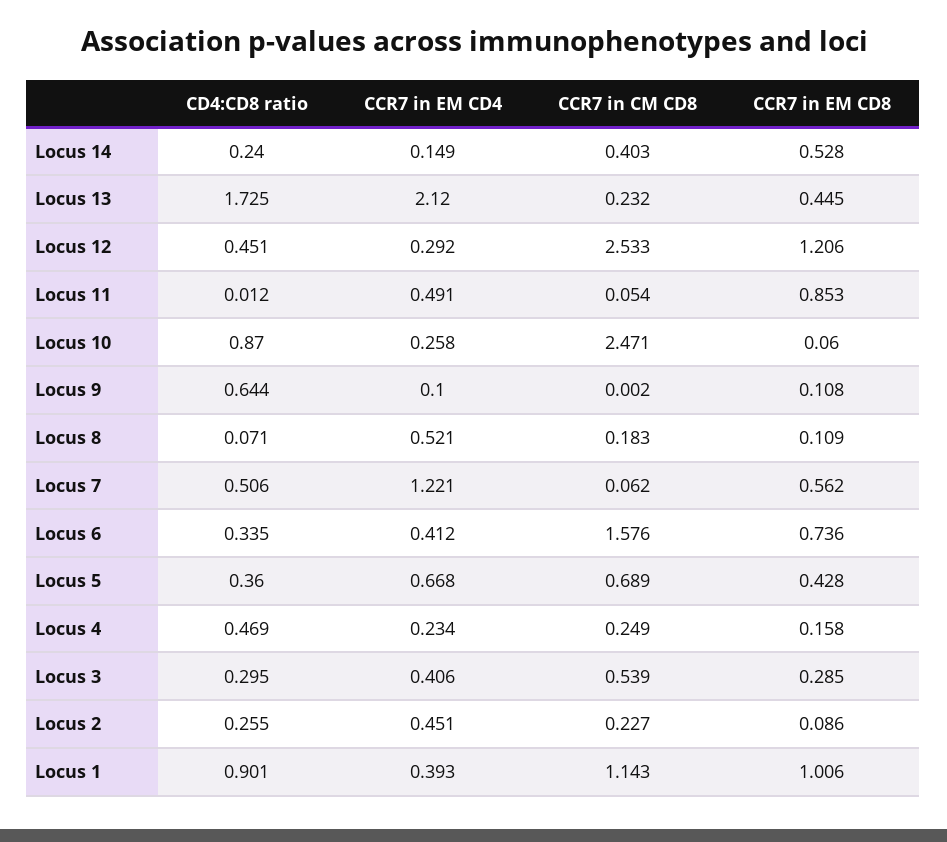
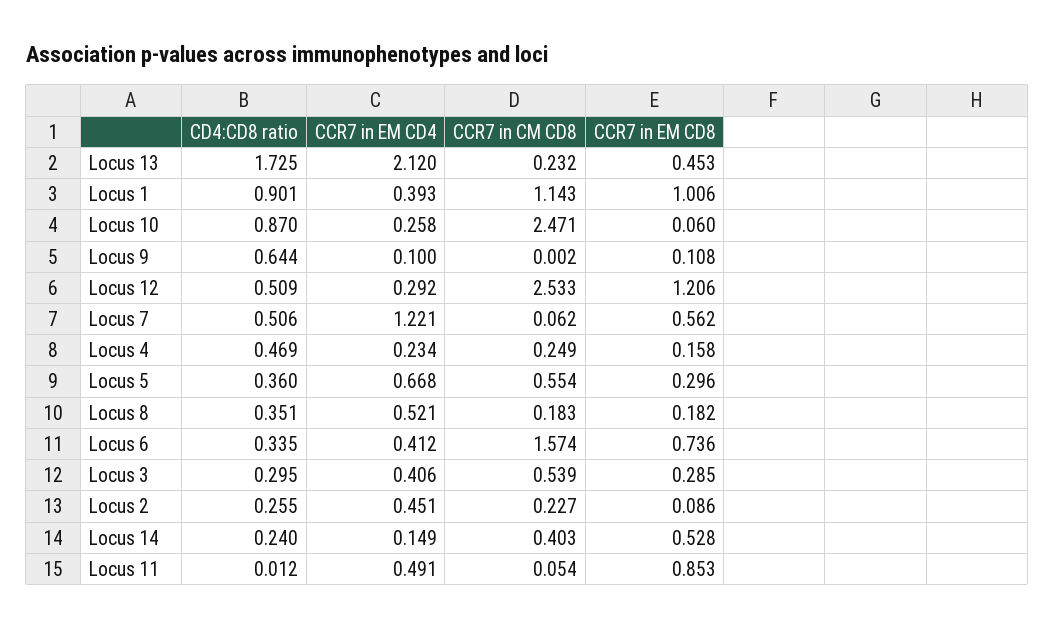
CCR7 in EM CD8, Locus 13: 0.445 -> 0.453
CD4:CD8 ratio, Locus 12: 0.451 -> 0.509
CD4:CD8 ratio, Locus 8: 0.071 -> 0.351
CCR7 in EM CD8, Locus 8: 0.109 -> 0.182
CCR7 in CM CD8, Locus 6: 1.576 -> 1.574
CCR7 in CM CD8, Locus 5: 0.689 -> 0.554
CCR7 in EM CD8, Locus 5: 0.428 -> 0.296

